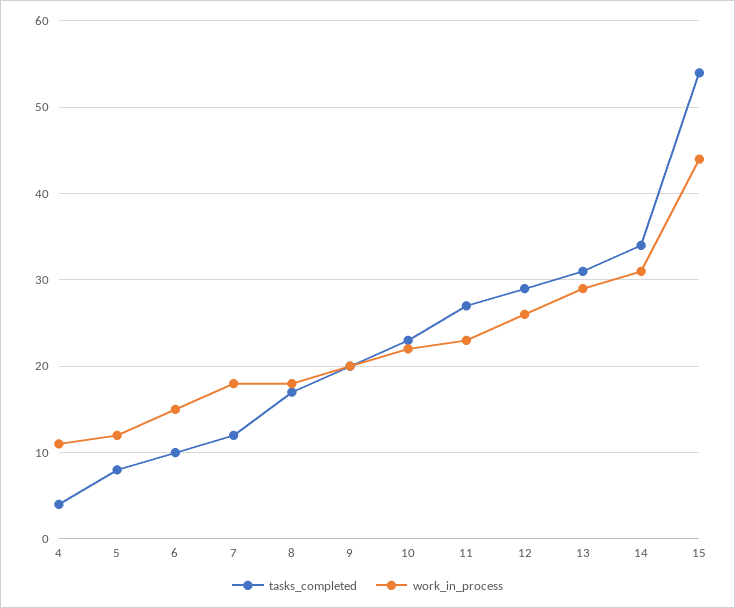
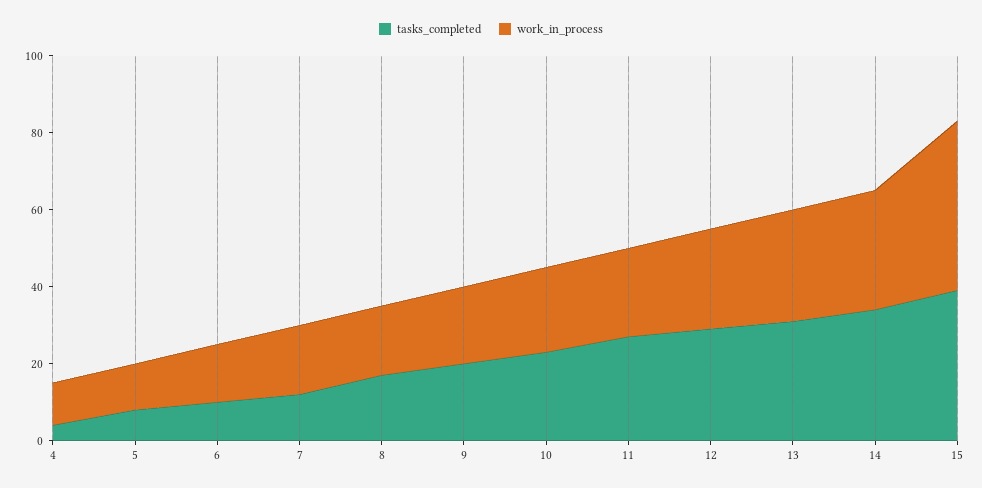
tasks_completed, 15: 54 -> 40

